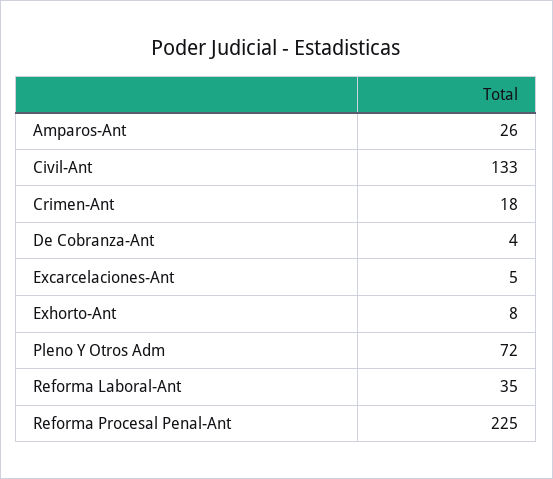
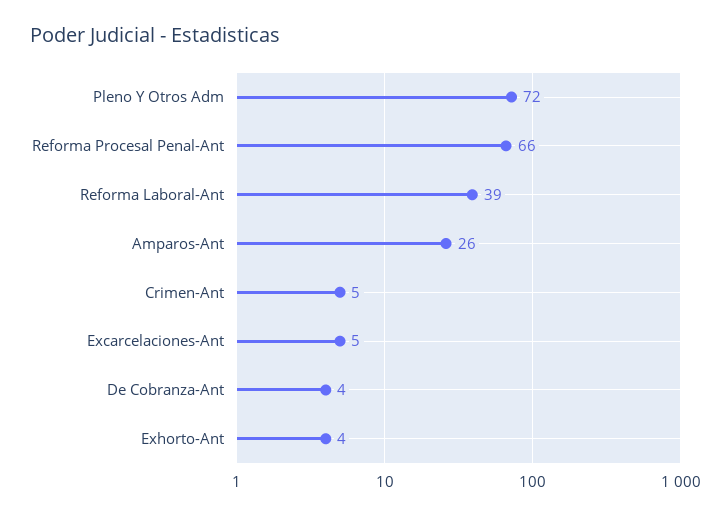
Civil-Ant: 133 -> none
Crimen-Ant: 18 -> 5
Exhorto-Ant: 8 -> 4
Reforma Laboral-Ant: 35 -> 39
Reforma Procesal Penal-Ant: 225 -> 66

